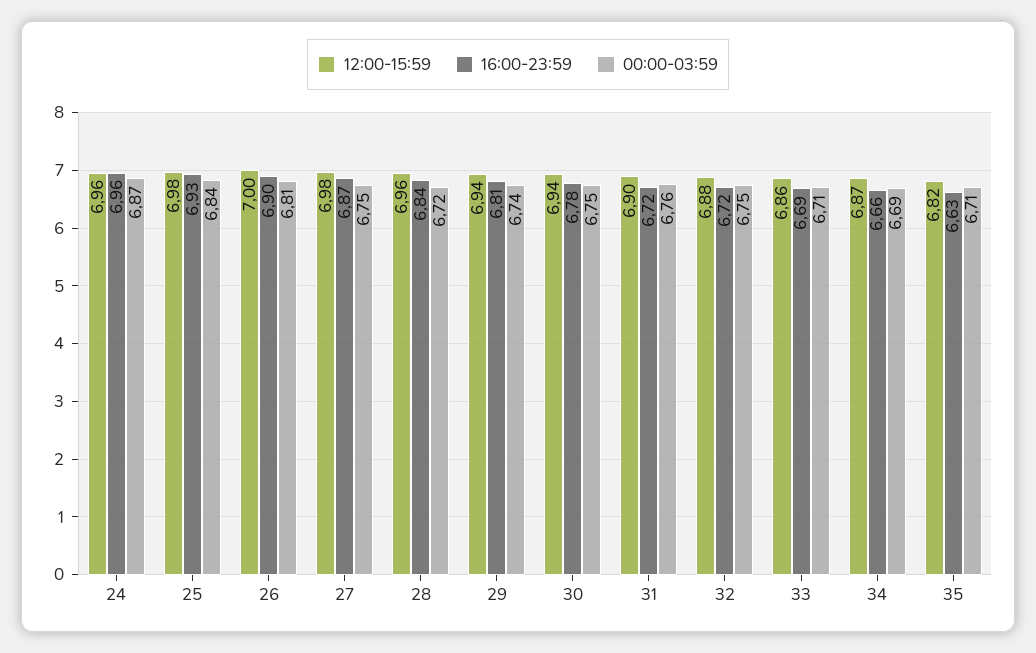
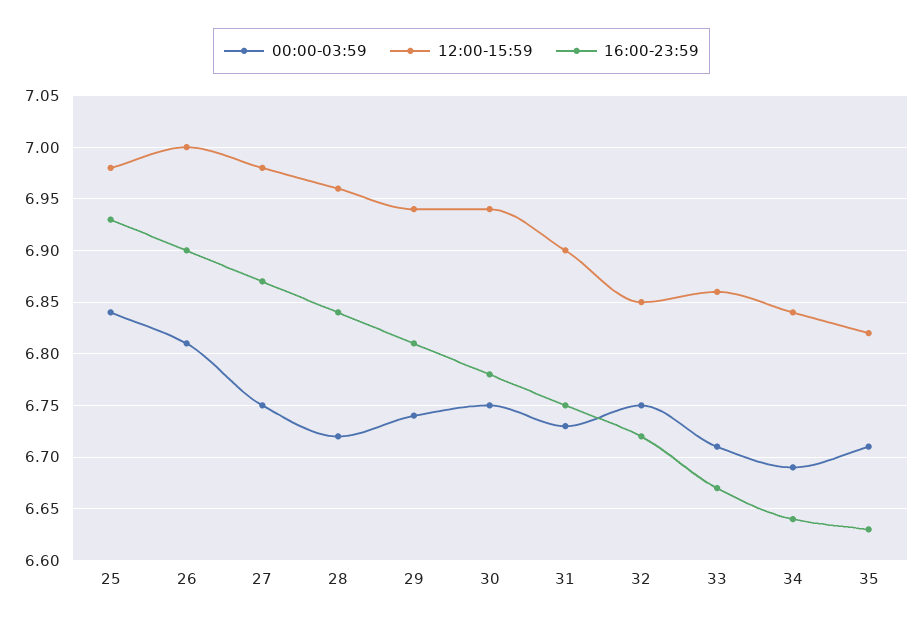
12:00-15:59, 24: 6.96 -> none
16:00-23:59, 24: 6.96 -> none
00:00-03:59, 24: 6.87 -> none
16:00-23:59, 31: 6.72 -> 6.75
00:00-03:59, 31: 6.76 -> 6.73
12:00-15:59, 32: 6.88 -> 6.85
16:00-23:59, 33: 6.69 -> 6.67
12:00-15:59, 34: 6.87 -> 6.84
16:00-23:59, 34: 6.66 -> 6.64

